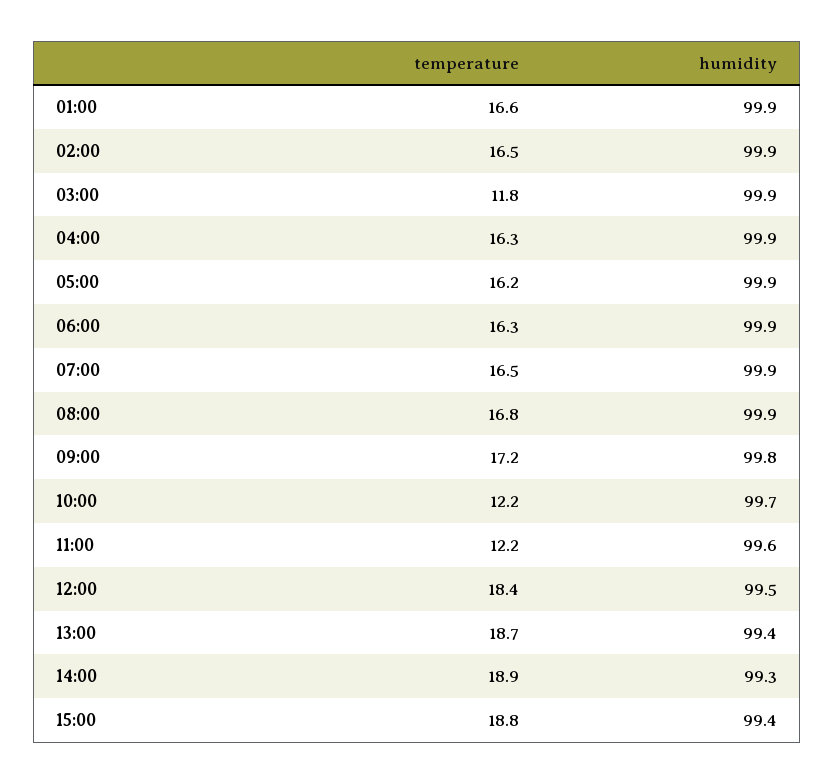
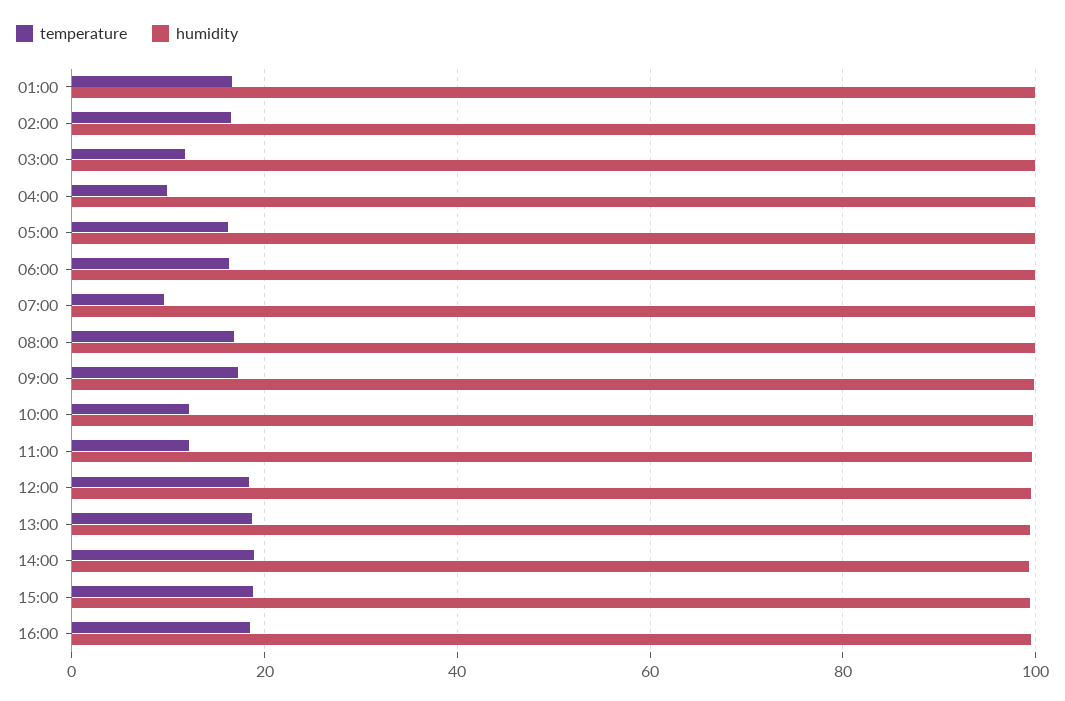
temperature, 04:00: 16.3 -> 10
temperature, 07:00: 16.5 -> 10
temperature, 16:00: none -> 18
humidity, 16:00: none -> 100

